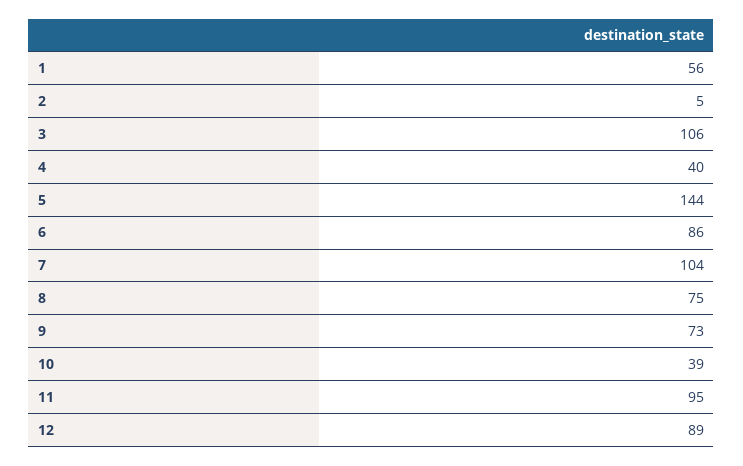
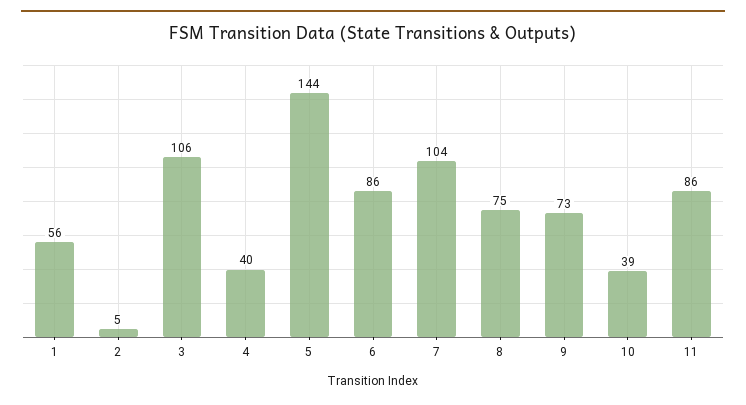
11: 95 -> 86
12: 89 -> none

